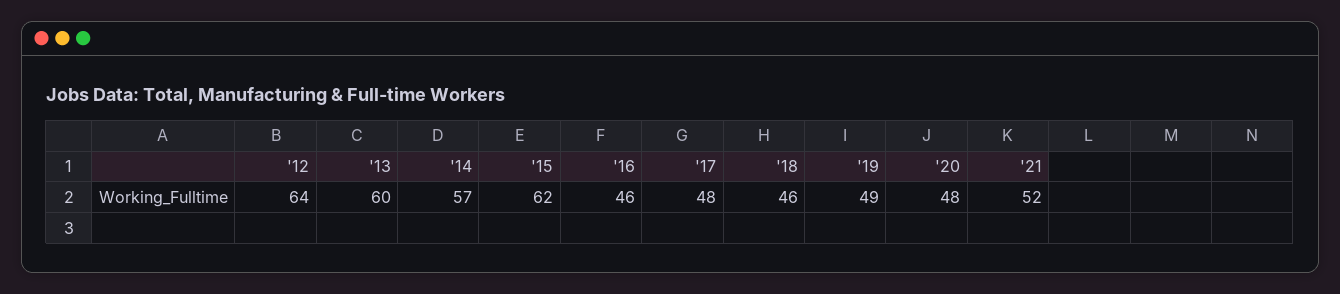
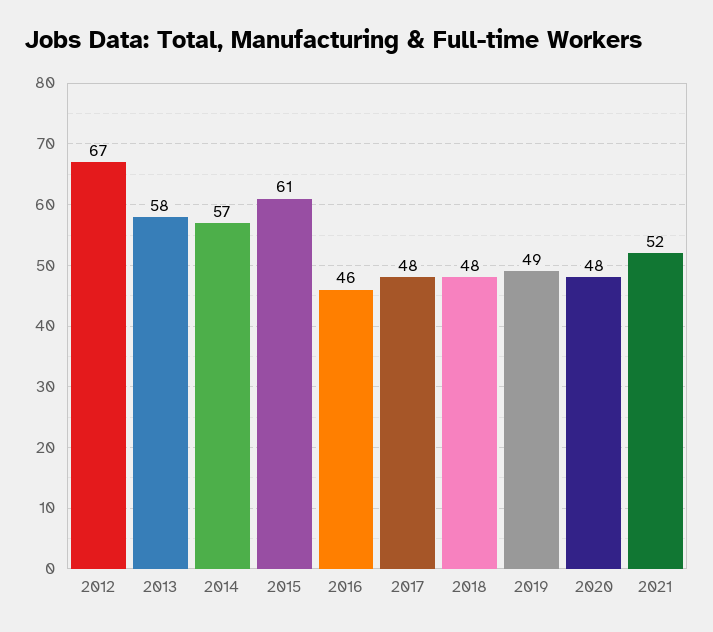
'12: 64 -> 67
'13: 60 -> 58
'15: 62 -> 61
'18: 46 -> 48

